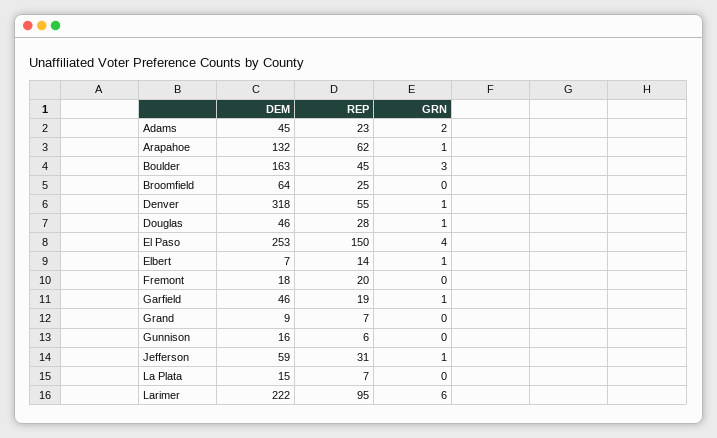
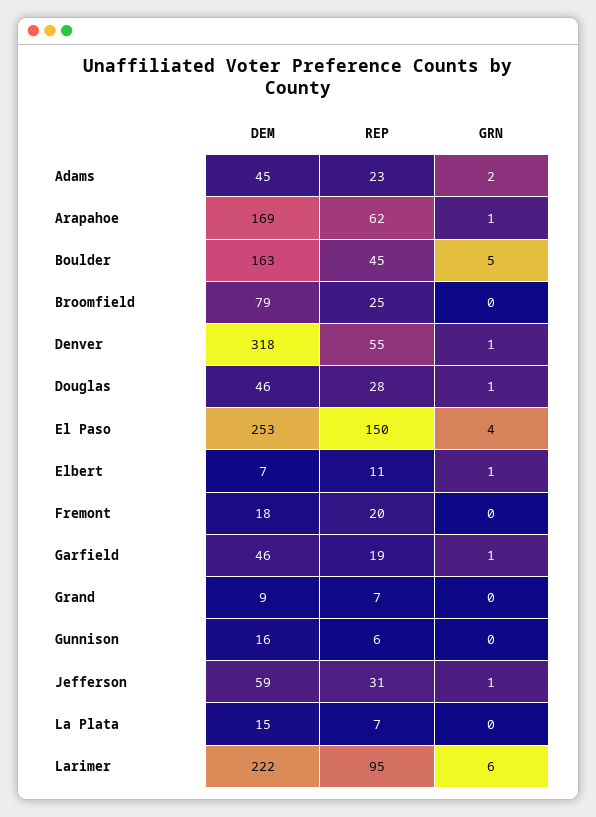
DEM, Arapahoe: 132 -> 169
GRN, Boulder: 3 -> 5
DEM, Broomfield: 64 -> 79
REP, Elbert: 14 -> 11

